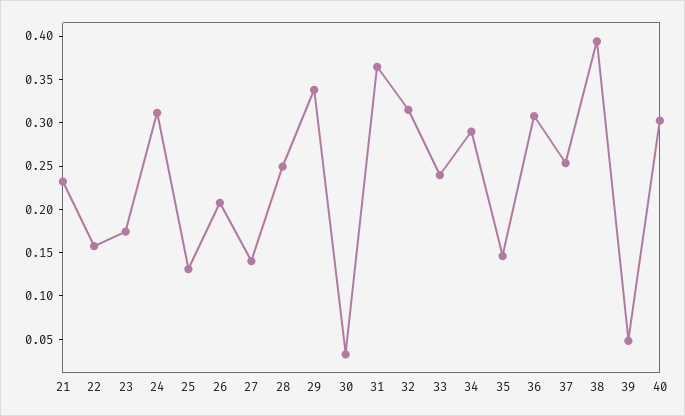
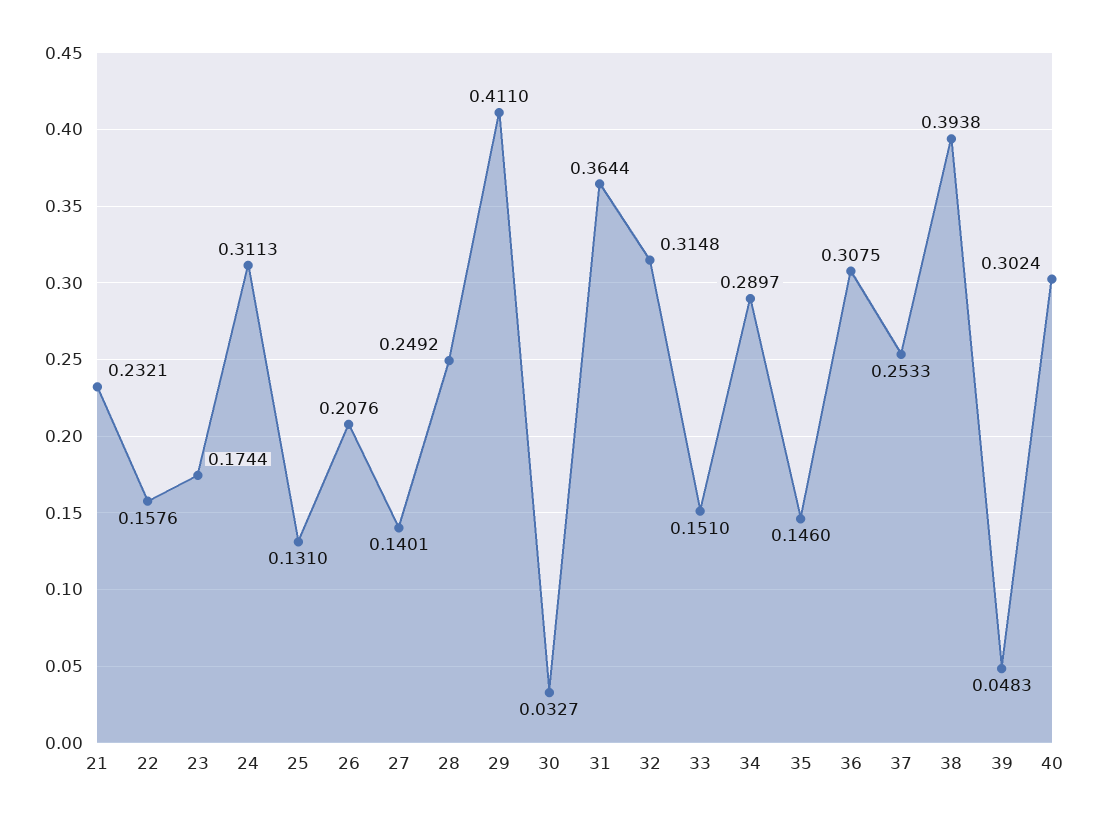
29: 0.34 -> 0.411
33: 0.24 -> 0.151

